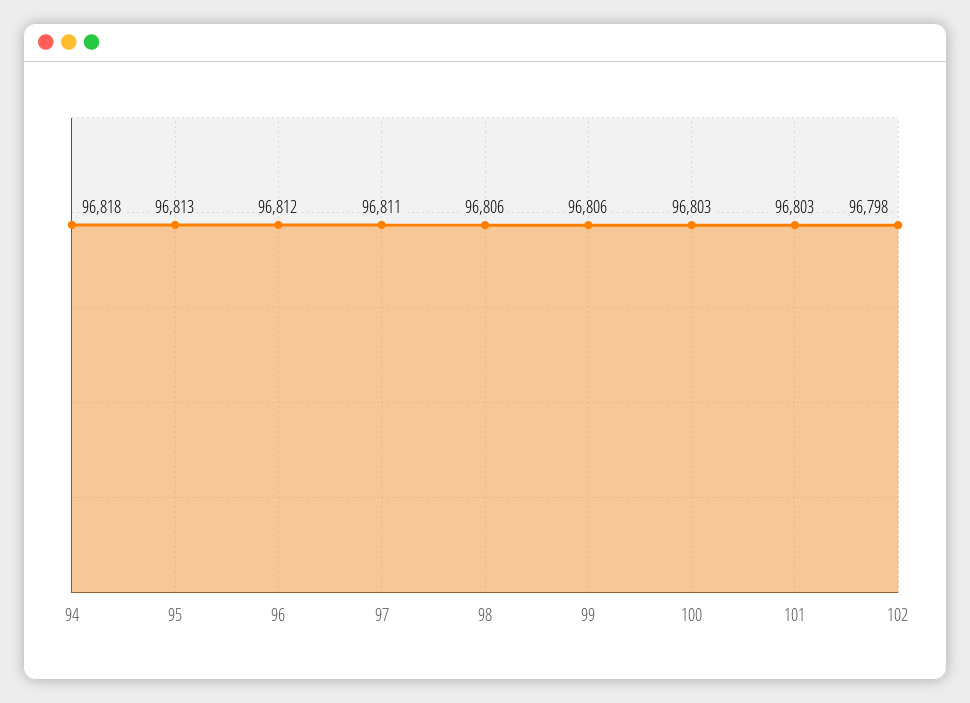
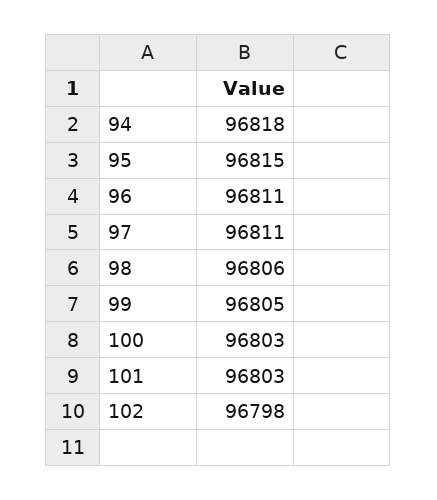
95: 96813 -> 96815
96: 96812 -> 96811
99: 96806 -> 96805

